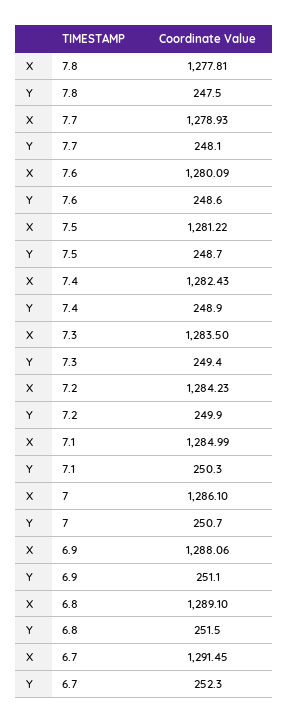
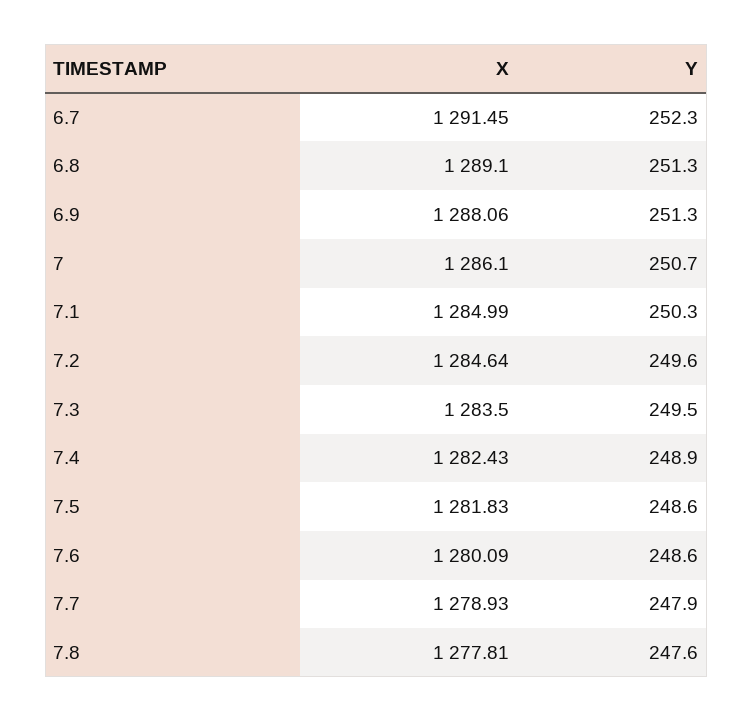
Y, 7.8: 247.5 -> 247.6
Y, 7.7: 248.1 -> 247.9
X, 7.5: 1281.22 -> 1281.83
Y, 7.5: 248.7 -> 248.6
Y, 7.3: 249.4 -> 249.5
X, 7.2: 1284.23 -> 1284.64
Y, 7.2: 249.9 -> 249.6
Y, 6.9: 251.1 -> 251.3
Y, 6.8: 251.5 -> 251.3

